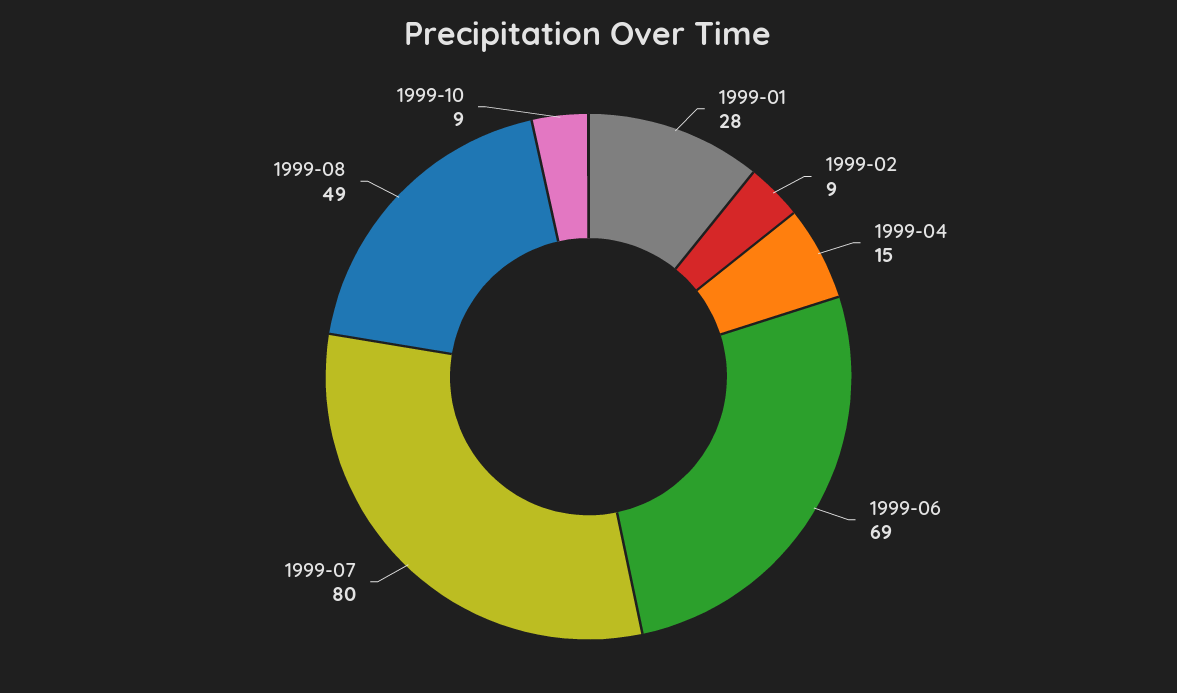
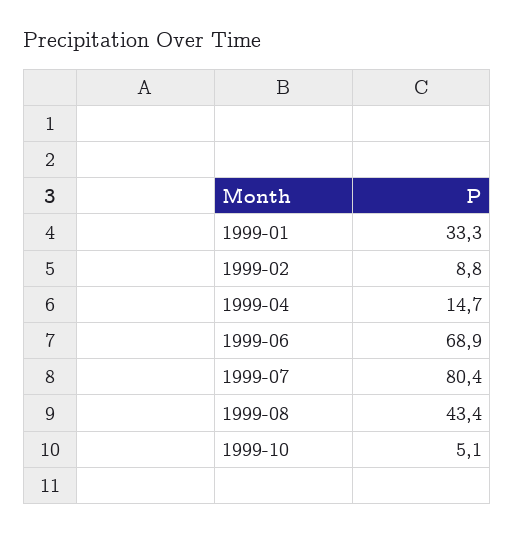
1999-01: 28 -> 33.3
1999-08: 49 -> 43.4
1999-10: 9 -> 5.1

